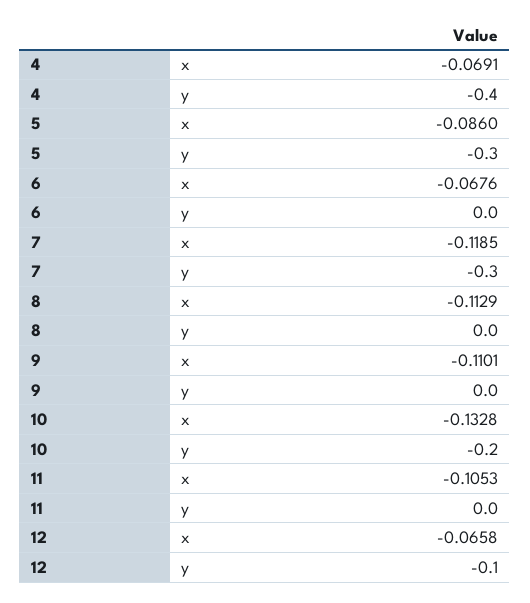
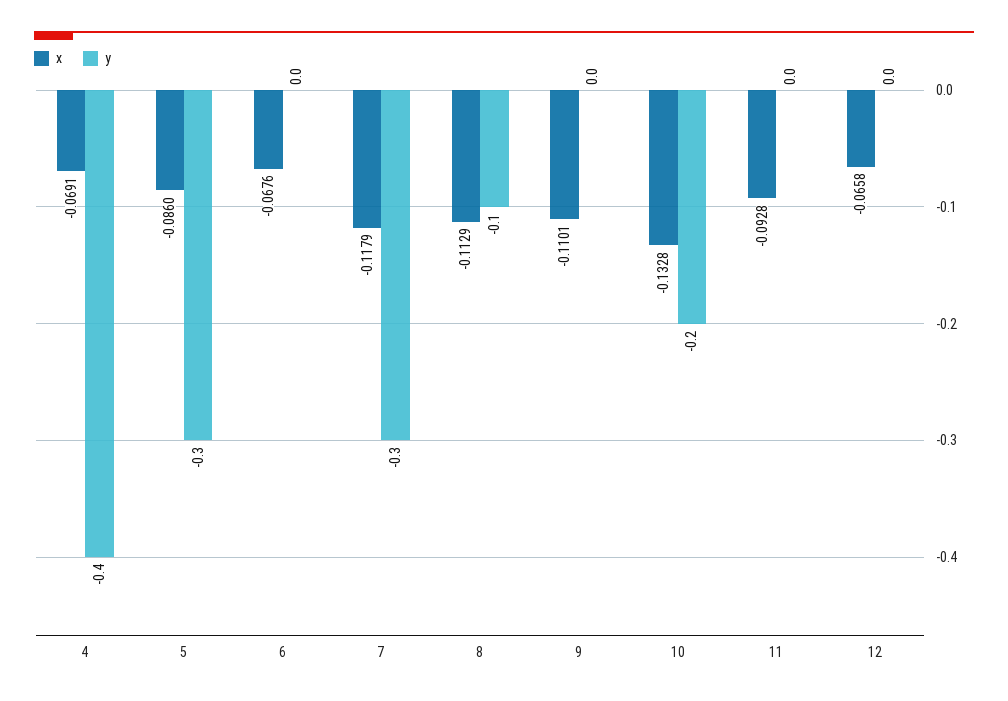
x, 7: -0.1185 -> -0.1179
y, 8: 0 -> -0.1
x, 11: -0.1053 -> -0.0928
y, 12: -0.1 -> 0

